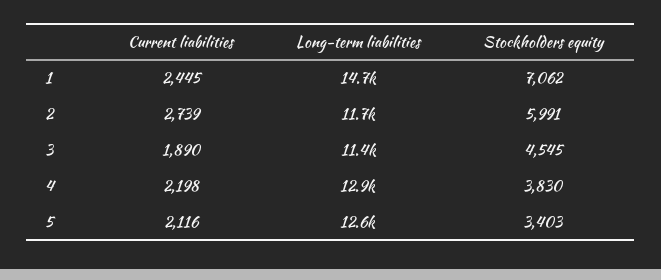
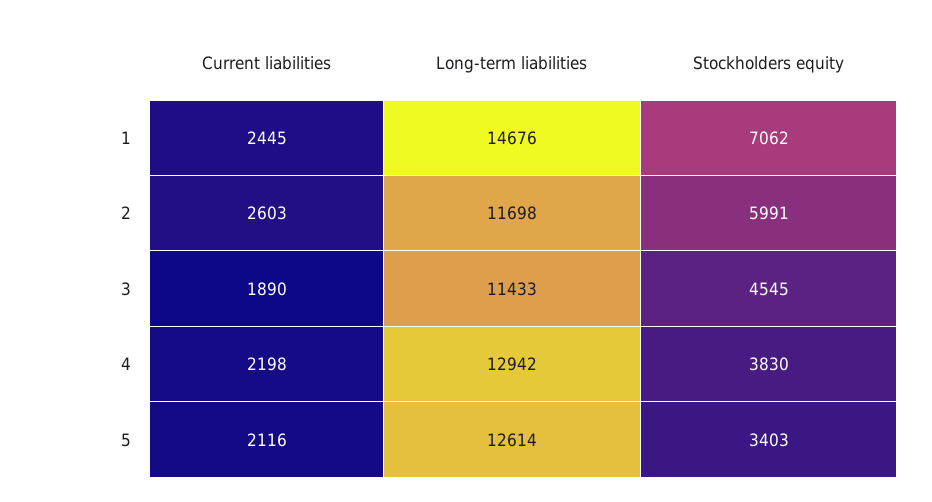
Current liabilities, 2: 2739 -> 2603

